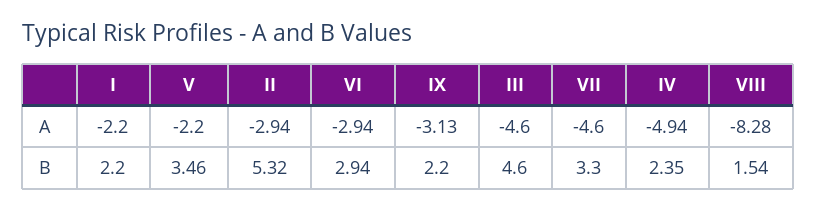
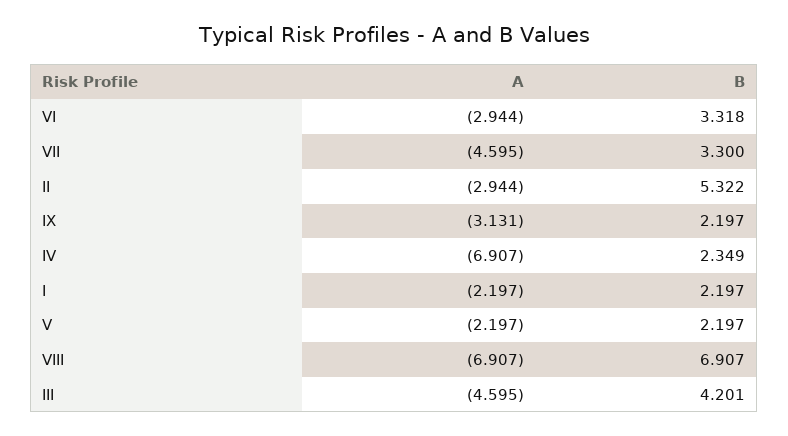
IV, A: -4.94 -> -6.907
VIII, A: -8.28 -> -6.907
V, B: 3.46 -> 2.197
VI, B: 2.94 -> 3.318
III, B: 4.6 -> 4.201
VIII, B: 1.54 -> 6.907

